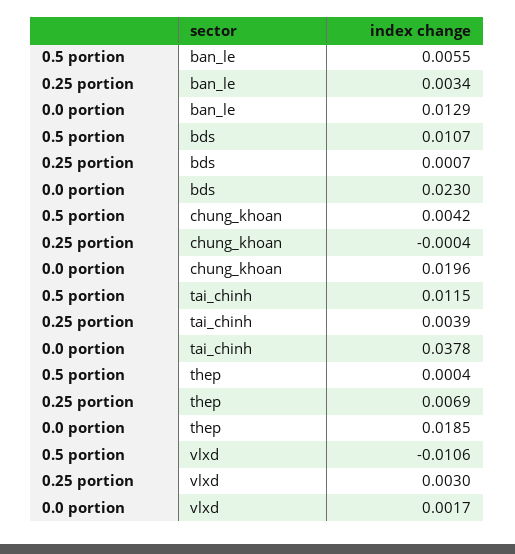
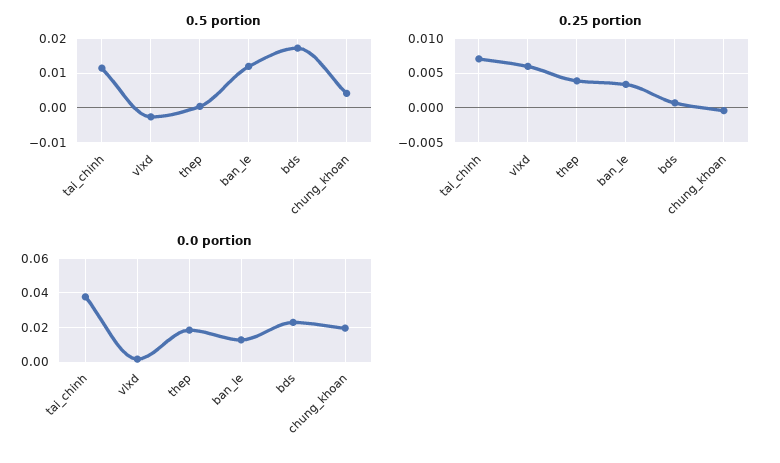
0.5 portion, ban_le: 0.0055 -> 0.012
0.5 portion, bds: 0.0107 -> 0.018
0.25 portion, tai_chinh: 0.0039 -> 0.007
0.25 portion, thep: 0.0069 -> 0.004
0.5 portion, vlxd: -0.0106 -> -0.002
0.25 portion, vlxd: 0.003 -> 0.006

